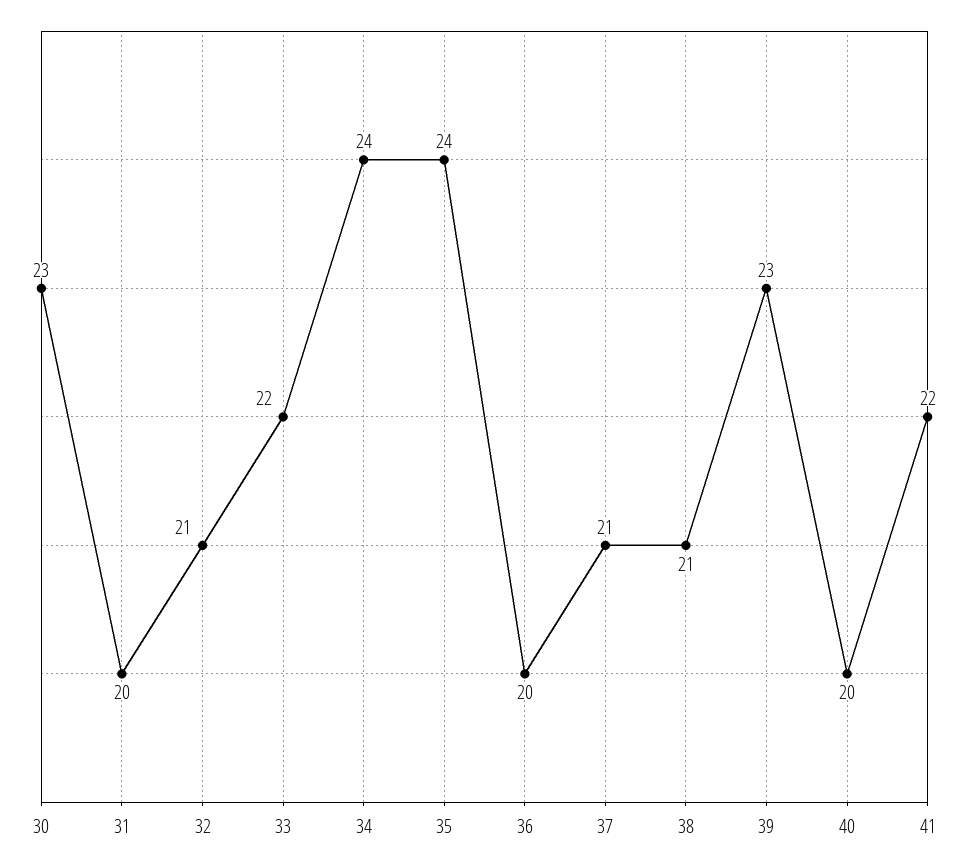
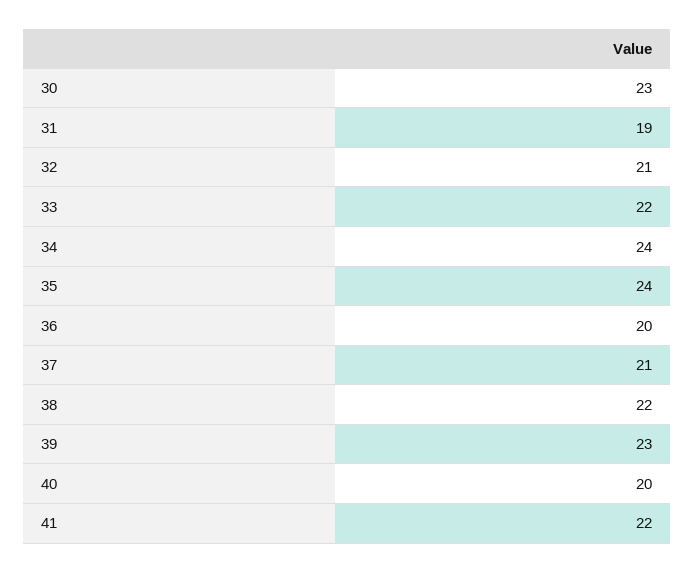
31: 20 -> 19
38: 21 -> 22

